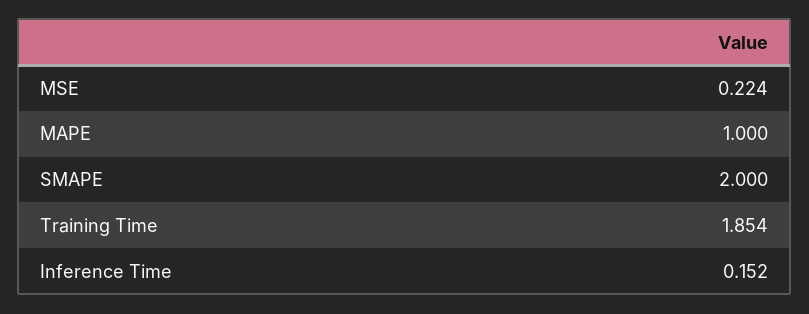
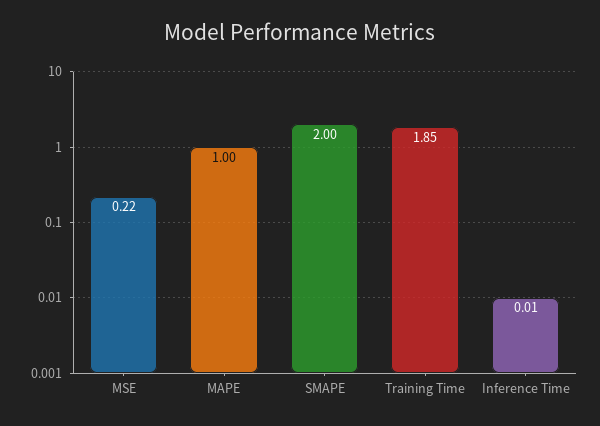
Inference Time: 0.152 -> 0.01

